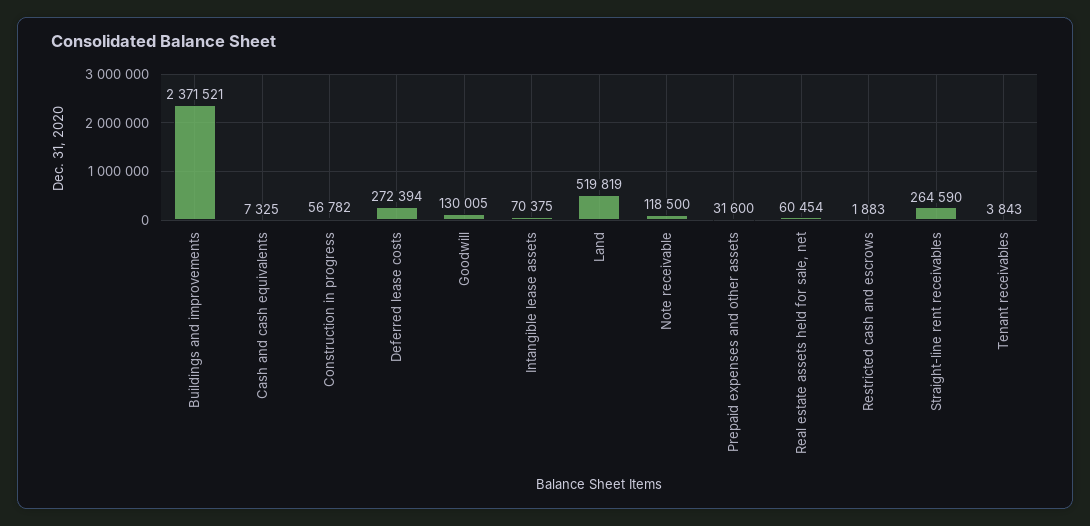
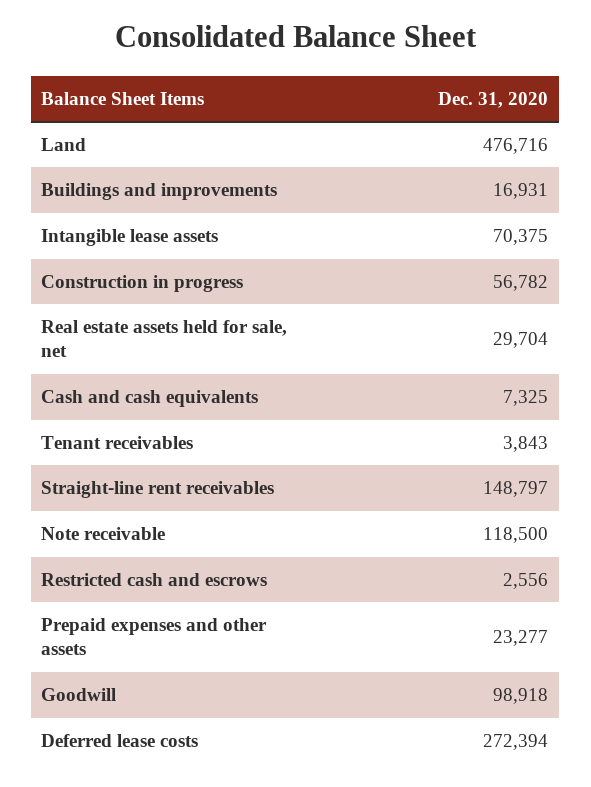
Buildings and improvements: 2371521 -> 16931
Goodwill: 130005 -> 98918
Land: 519819 -> 476716
Prepaid expenses and other assets: 31600 -> 23277
Real estate assets held for sale, net: 60454 -> 29704
Restricted cash and escrows: 1883 -> 2556
Straight-line rent receivables: 264590 -> 148797

